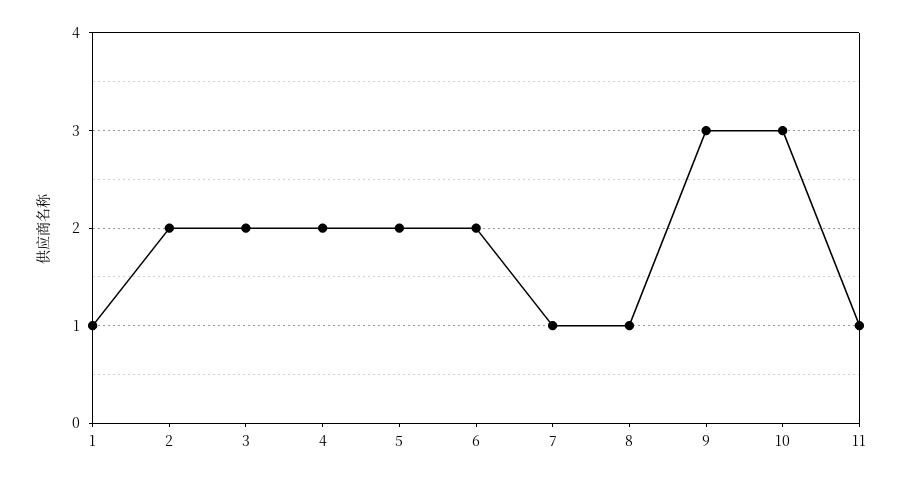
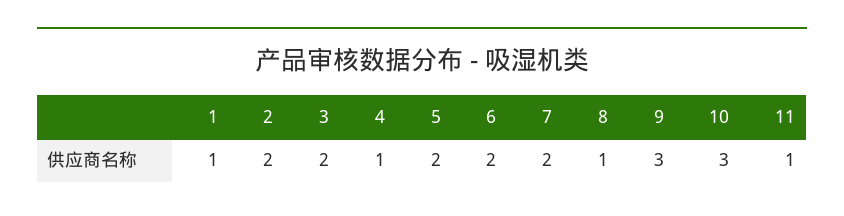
4: 2 -> 1
7: 1 -> 2

